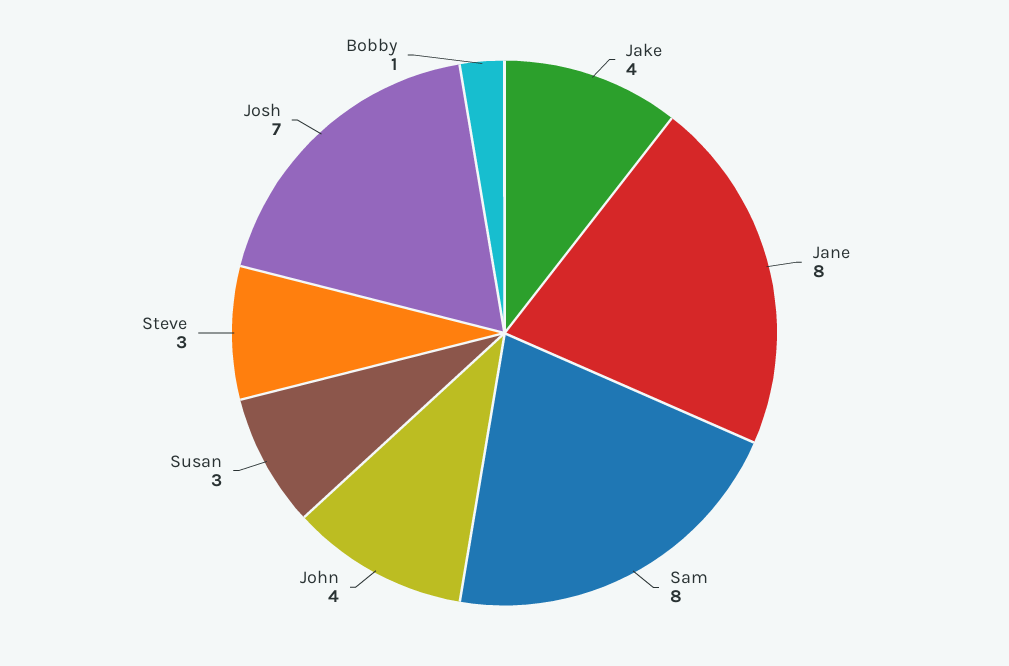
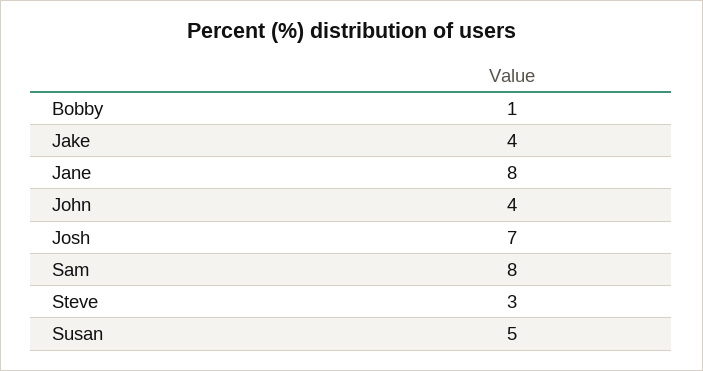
Susan: 3 -> 5

